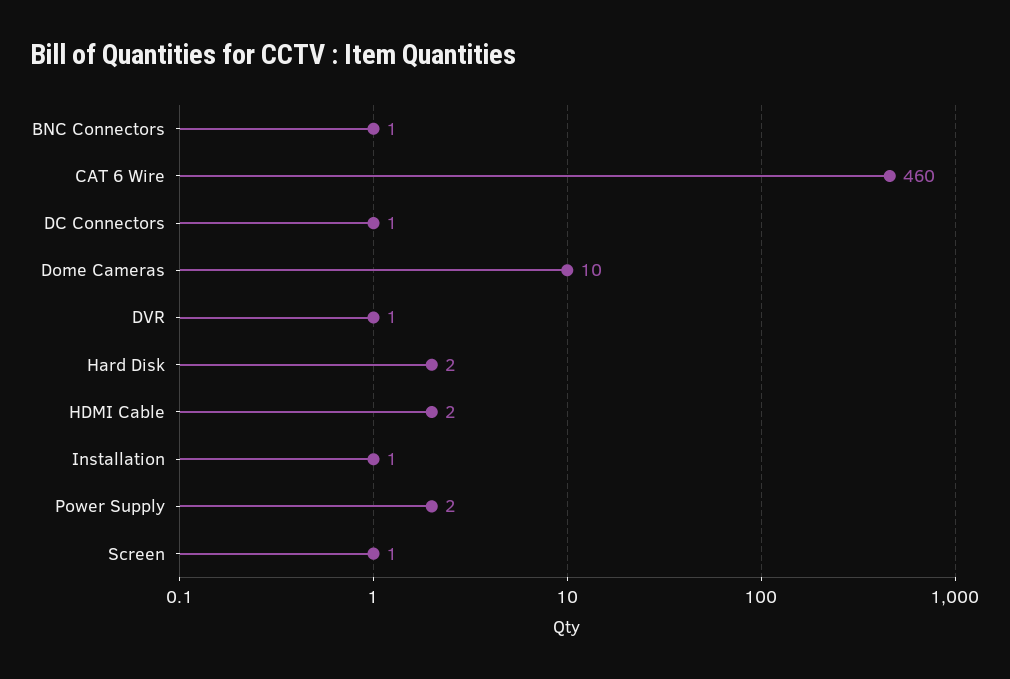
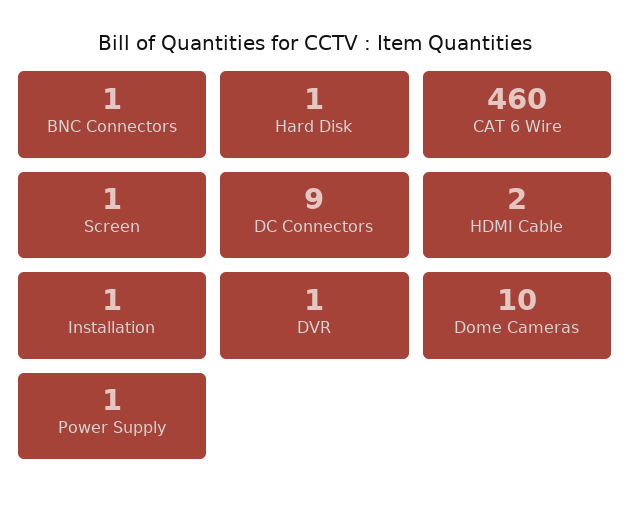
DC Connectors: 1 -> 9
Hard Disk: 2 -> 1
Power Supply: 2 -> 1

